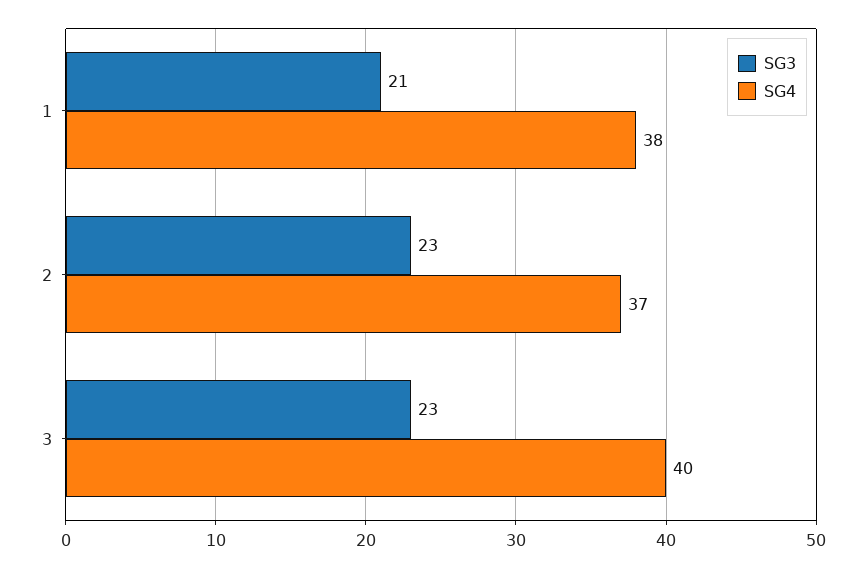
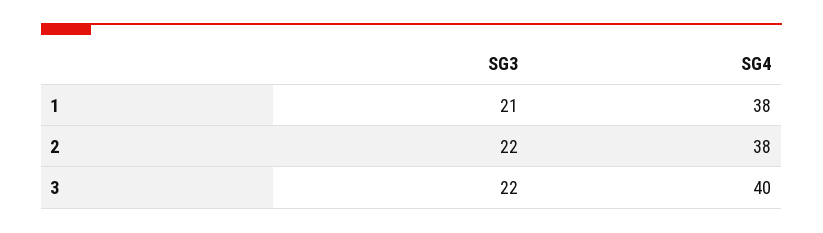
SG3, 2: 23 -> 22
SG4, 2: 37 -> 38
SG3, 3: 23 -> 22

